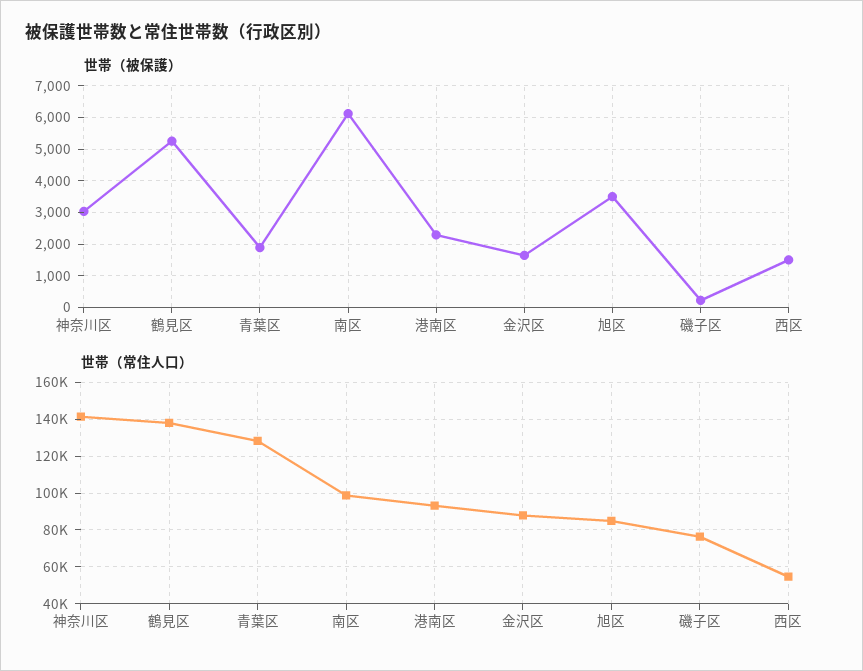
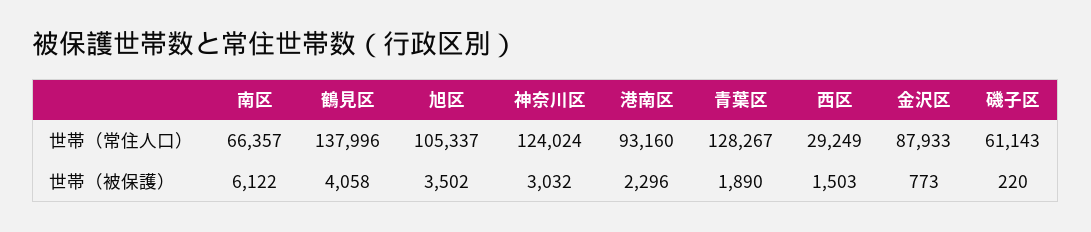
世帯（被保護）, 鶴見区: 5200 -> 4058
世帯（被保護）, 金沢区: 1600 -> 773
世帯（常住人口）, 神奈川区: 140000 -> 124024
世帯（常住人口）, 南区: 100000 -> 66357
世帯（常住人口）, 旭区: 85000 -> 105337
世帯（常住人口）, 磯子区: 75000 -> 61143
世帯（常住人口）, 西区: 55000 -> 29249

